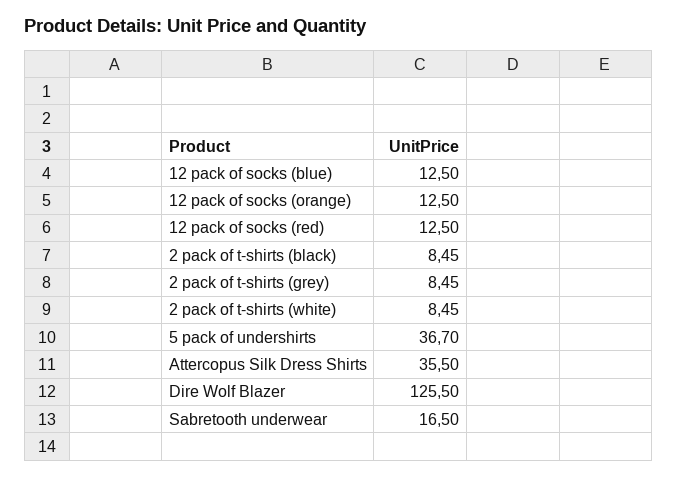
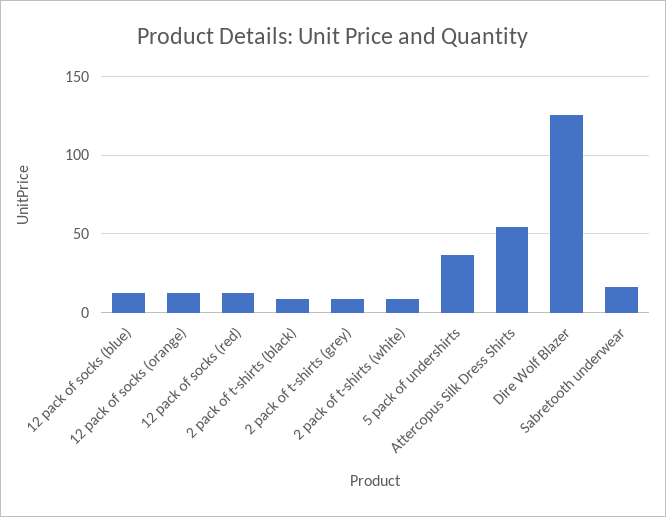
Attercopus Silk Dress Shirts: 35.5 -> 55

